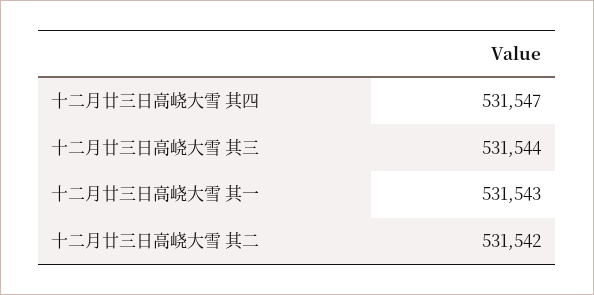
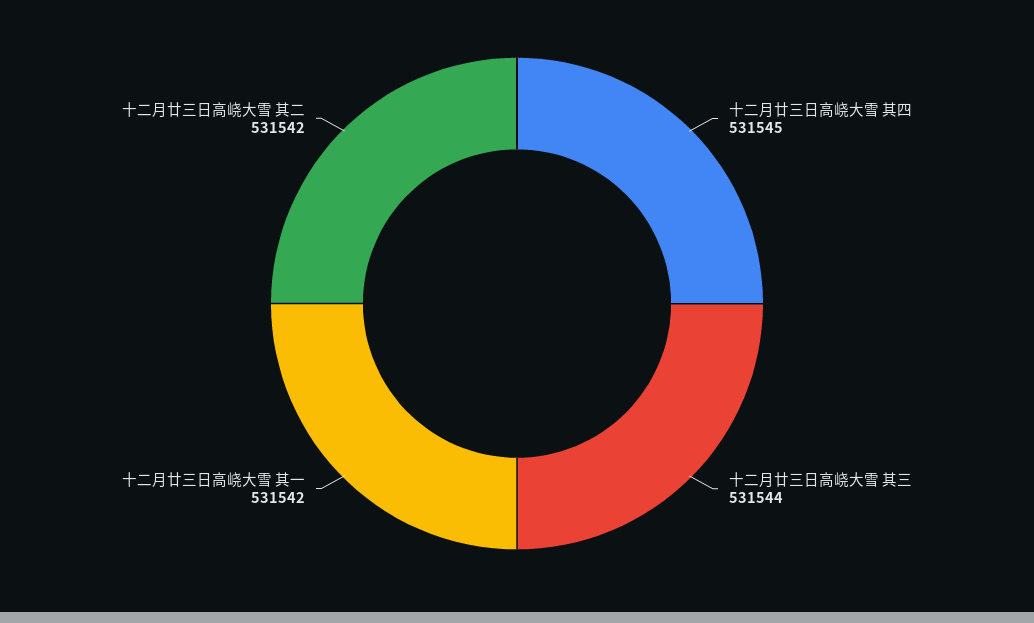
十二月廿三日高峣大雪 其四: 531547 -> 531545
十二月廿三日高峣大雪 其一: 531543 -> 531542

